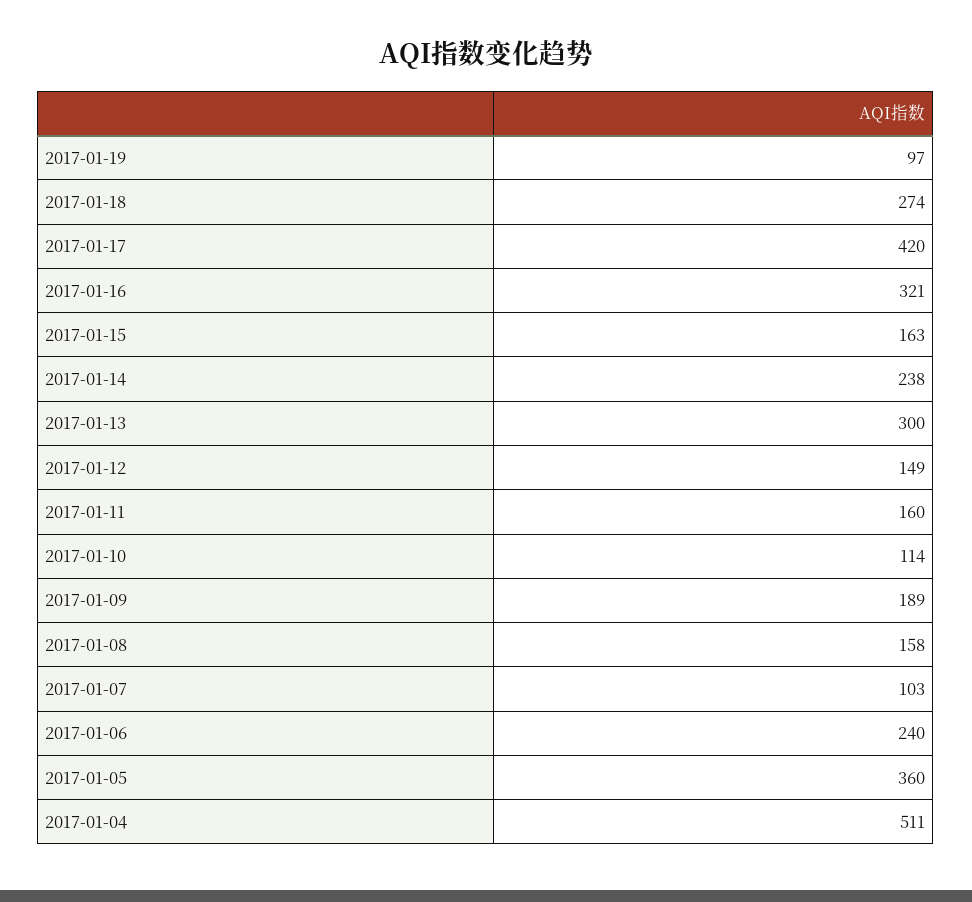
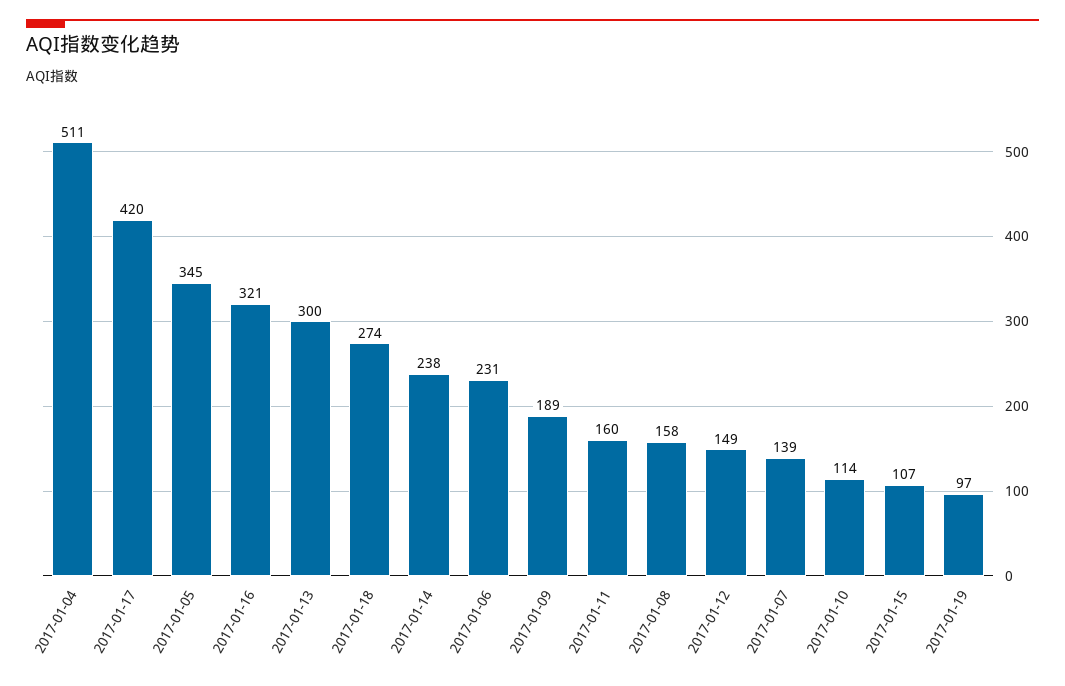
2017-01-15: 163 -> 107
2017-01-07: 103 -> 139
2017-01-06: 240 -> 231
2017-01-05: 360 -> 345

